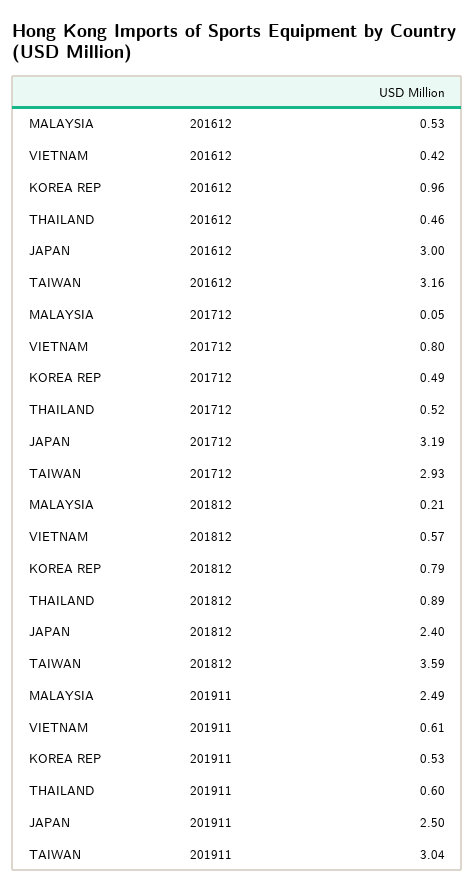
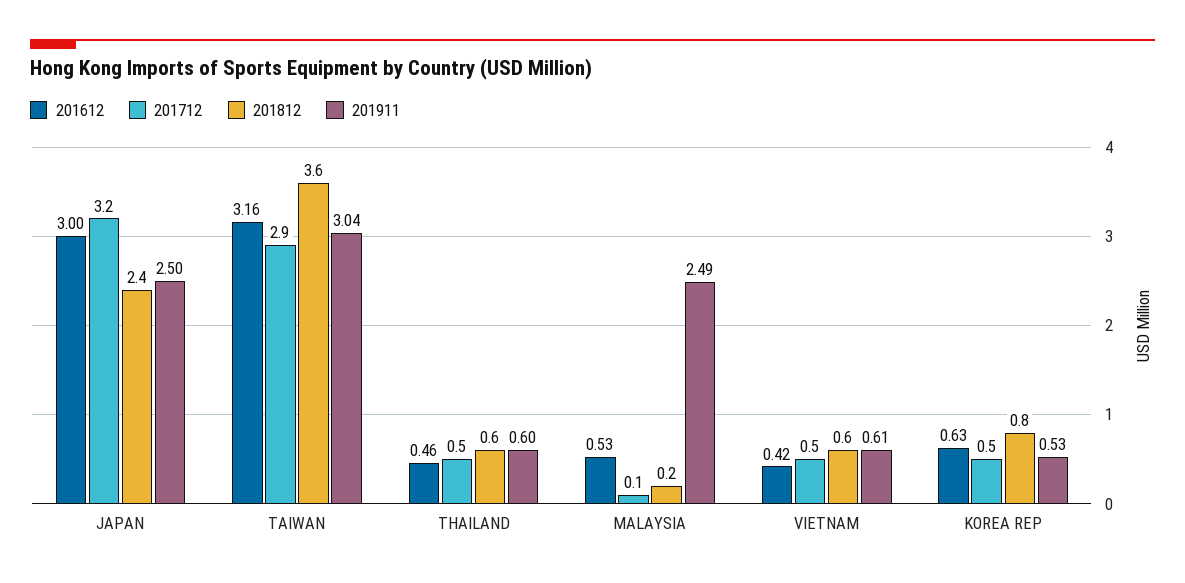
201612, KOREA REP: 0.96 -> 0.63
201712, VIETNAM: 0.8 -> 0.5
201812, THAILAND: 0.89 -> 0.6

